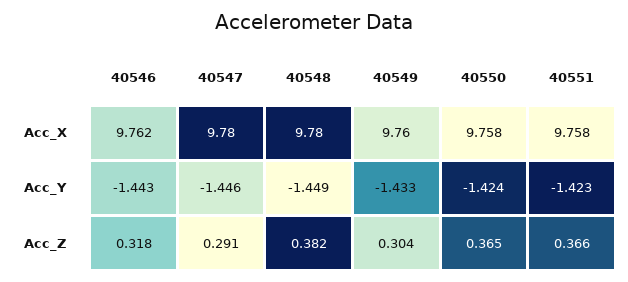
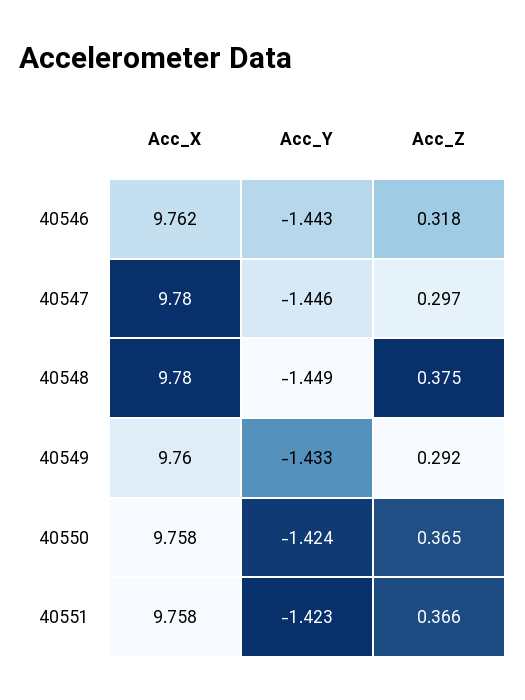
40547, Acc_Z: 0.291 -> 0.297
40548, Acc_Z: 0.382 -> 0.375
40549, Acc_Z: 0.304 -> 0.292

